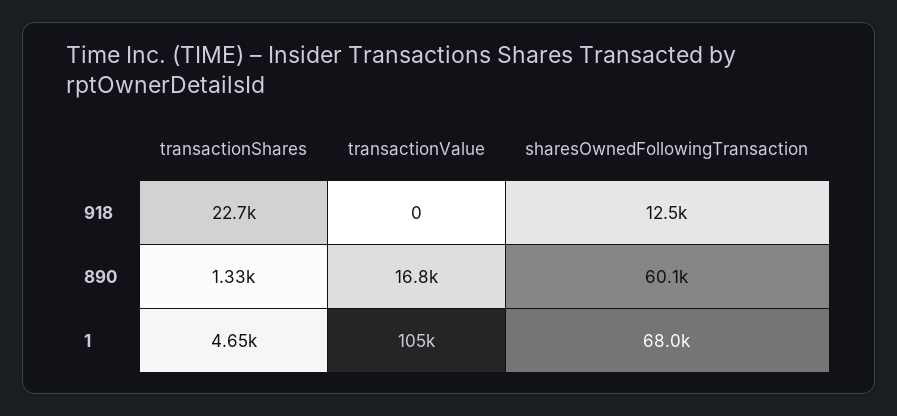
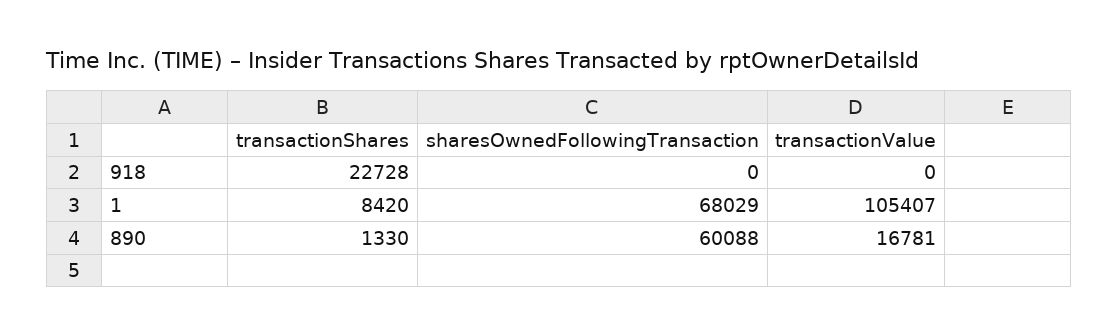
sharesOwnedFollowingTransaction, 918: 12500 -> 0
transactionShares, 1: 4650 -> 8420

